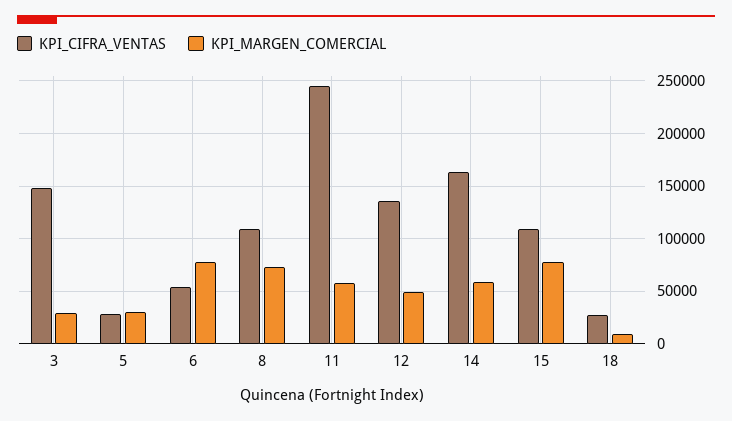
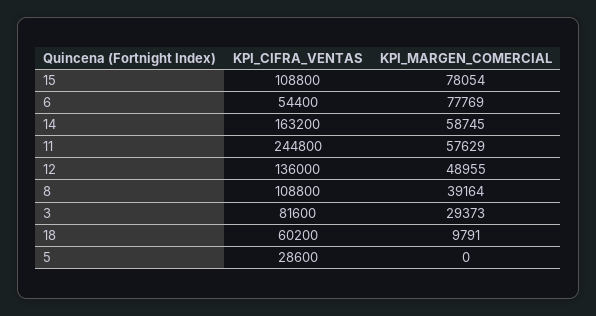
KPI_CIFRA_VENTAS, 3: 150000 -> 81600
KPI_MARGEN_COMERCIAL, 5: 30000 -> 0
KPI_MARGEN_COMERCIAL, 8: 70000 -> 39164
KPI_CIFRA_VENTAS, 18: 30000 -> 60200

